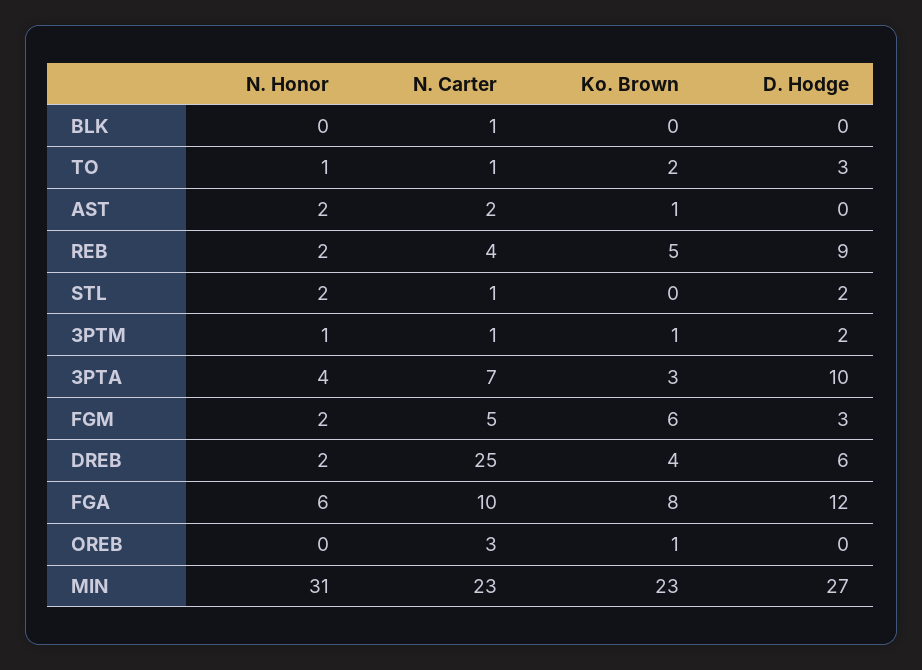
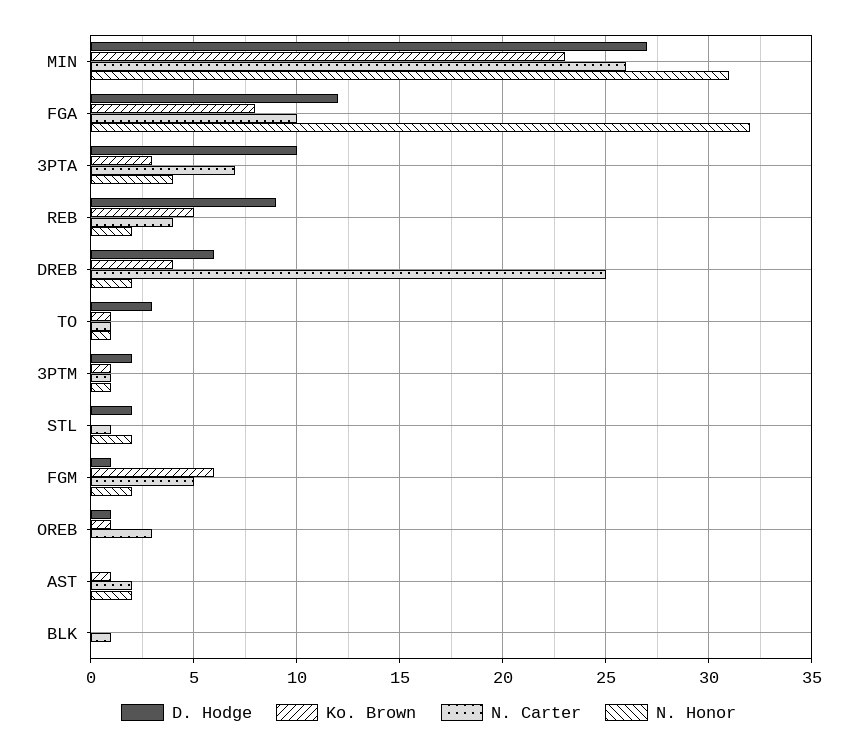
Ko. Brown, TO: 2 -> 1
D. Hodge, FGM: 3 -> 1
N. Honor, FGA: 6 -> 32
D. Hodge, OREB: 0 -> 1
N. Carter, MIN: 23 -> 26

